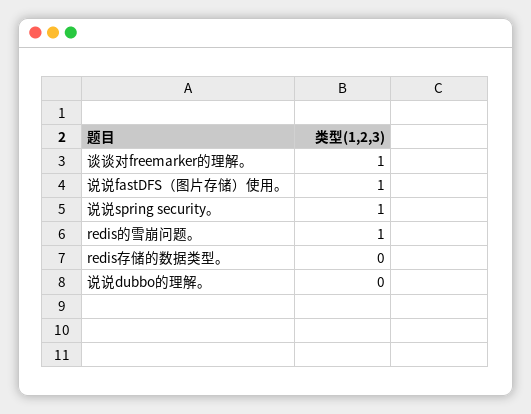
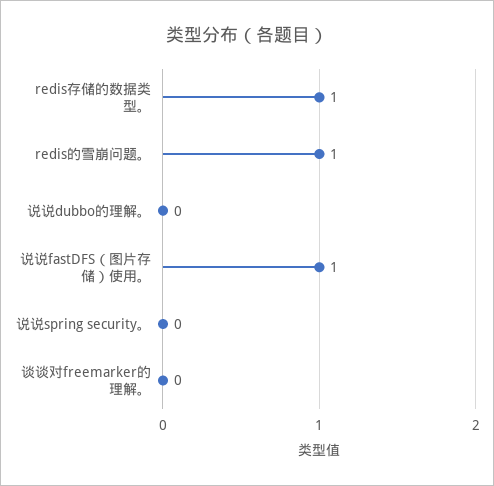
谈谈对freemarker的理解。: 1 -> 0
说说spring security。: 1 -> 0
redis存储的数据类型。: 0 -> 1

